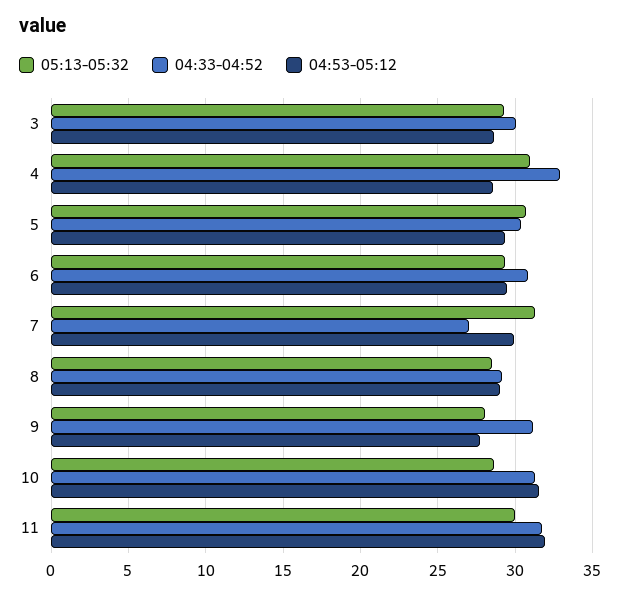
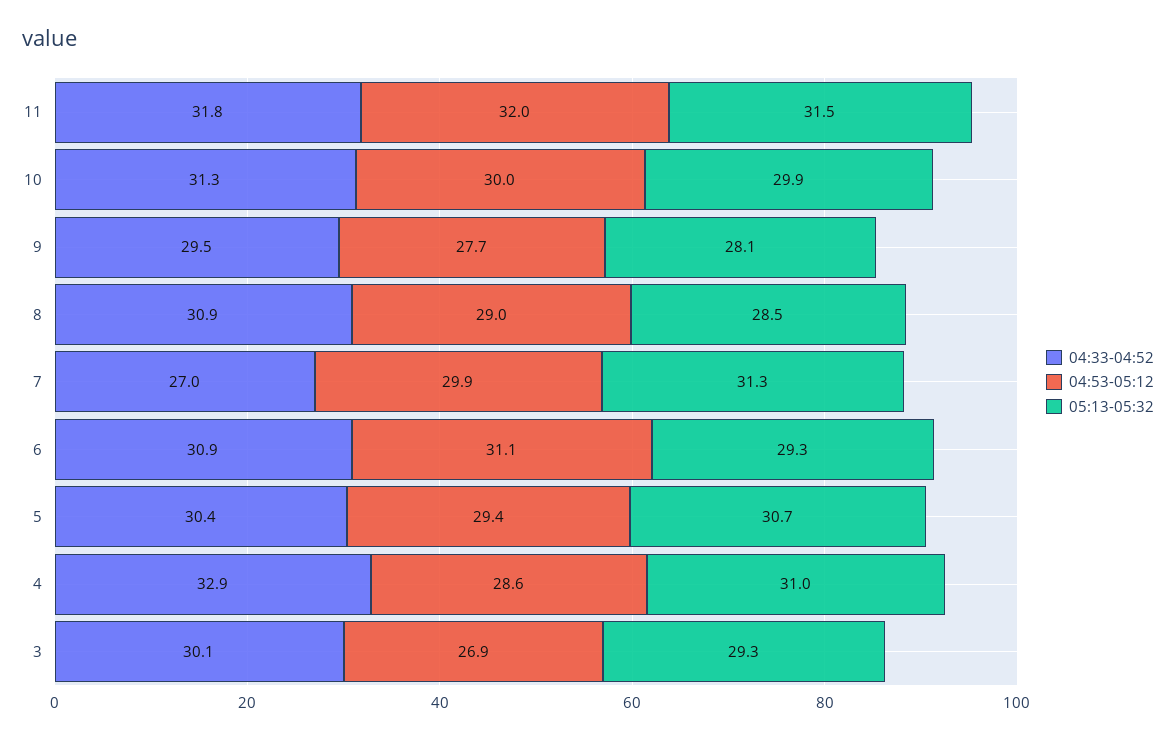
04:53-05:12, 3: 28.5 -> 26.9
04:53-05:12, 6: 29.5 -> 31.1
04:33-04:52, 8: 29 -> 30.9
04:33-04:52, 9: 31 -> 29.5
05:13-05:32, 10: 28.5 -> 29.9
04:53-05:12, 10: 31.5 -> 30
05:13-05:32, 11: 30 -> 31.5

